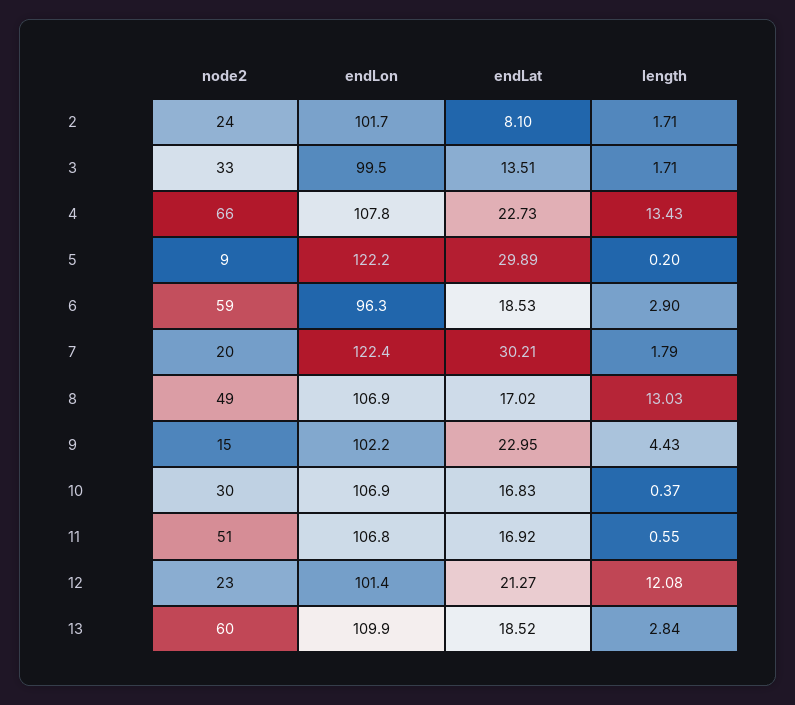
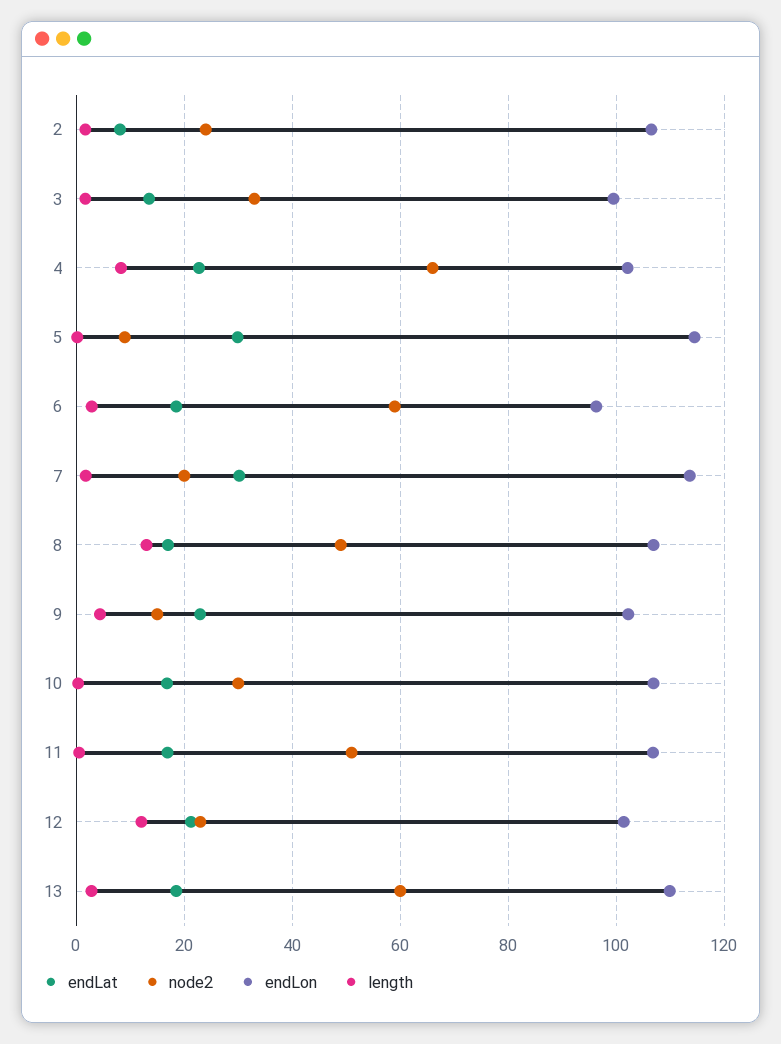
endLon, 2: 101.7 -> 106
endLon, 4: 107.8 -> 102
length, 4: 13.43 -> 8
endLon, 5: 122.2 -> 114
endLon, 7: 122.4 -> 114

